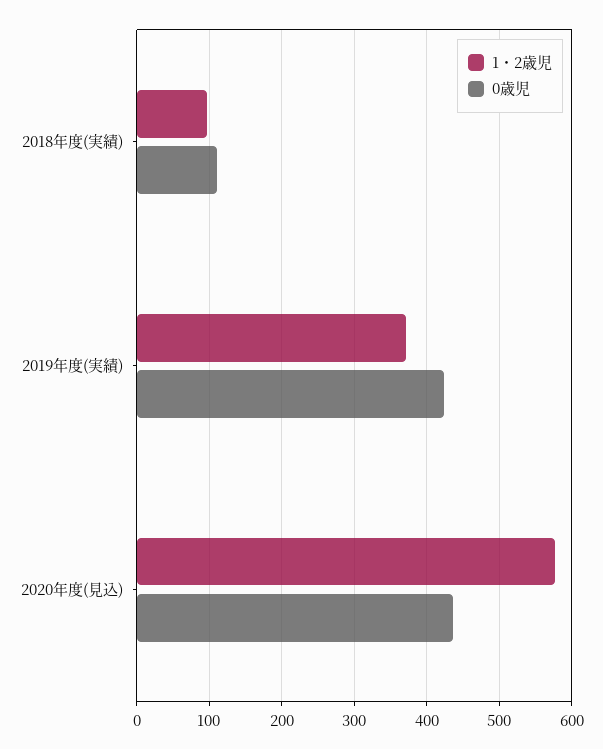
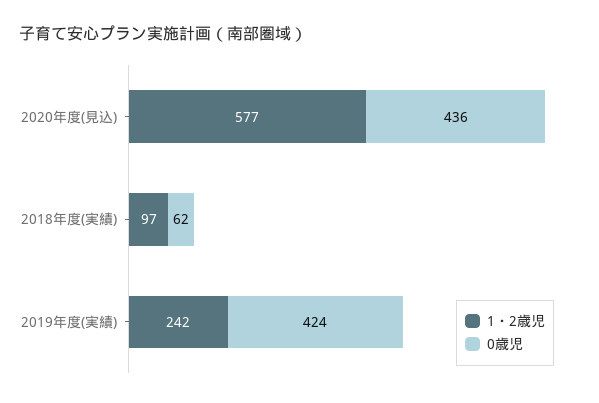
0歳児, 2018年度(実績): 110 -> 62
1・2歳児, 2019年度(実績): 370 -> 242

